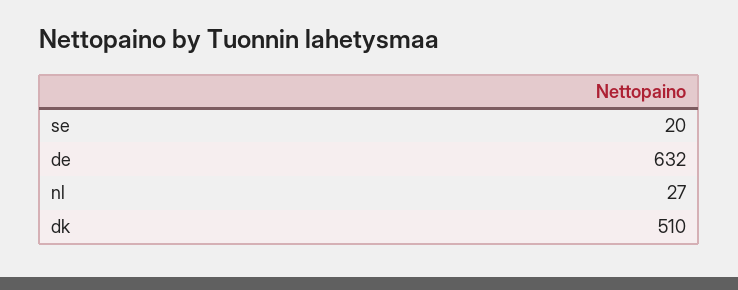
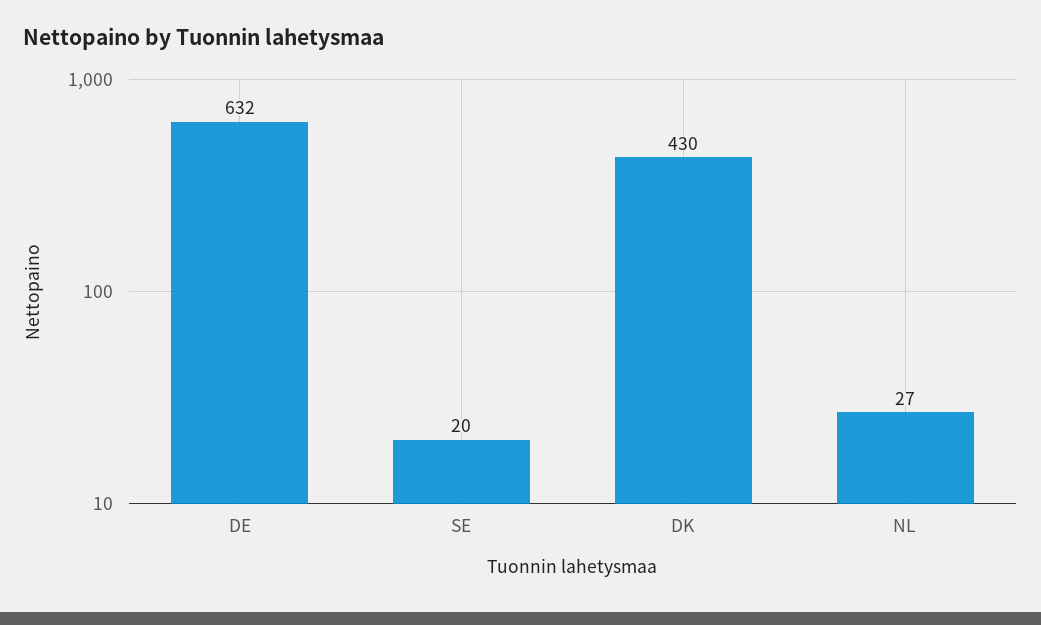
dk: 510 -> 430

